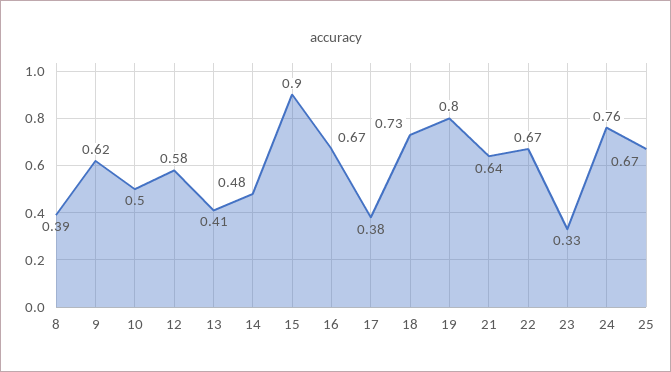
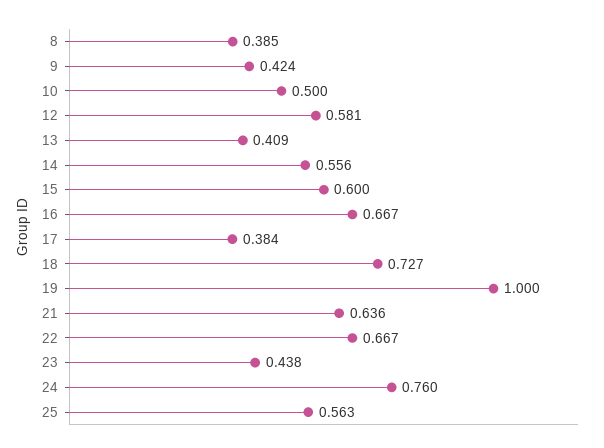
9: 0.62 -> 0.424
14: 0.48 -> 0.556
15: 0.9 -> 0.6
19: 0.8 -> 1
23: 0.33 -> 0.438
25: 0.67 -> 0.563

